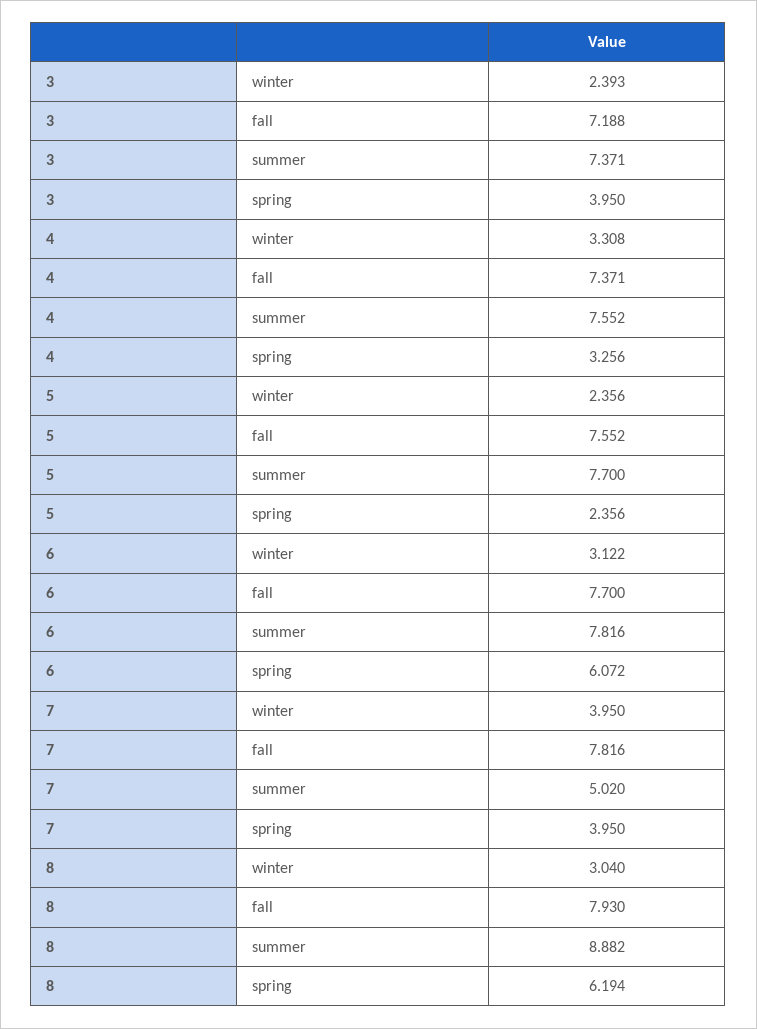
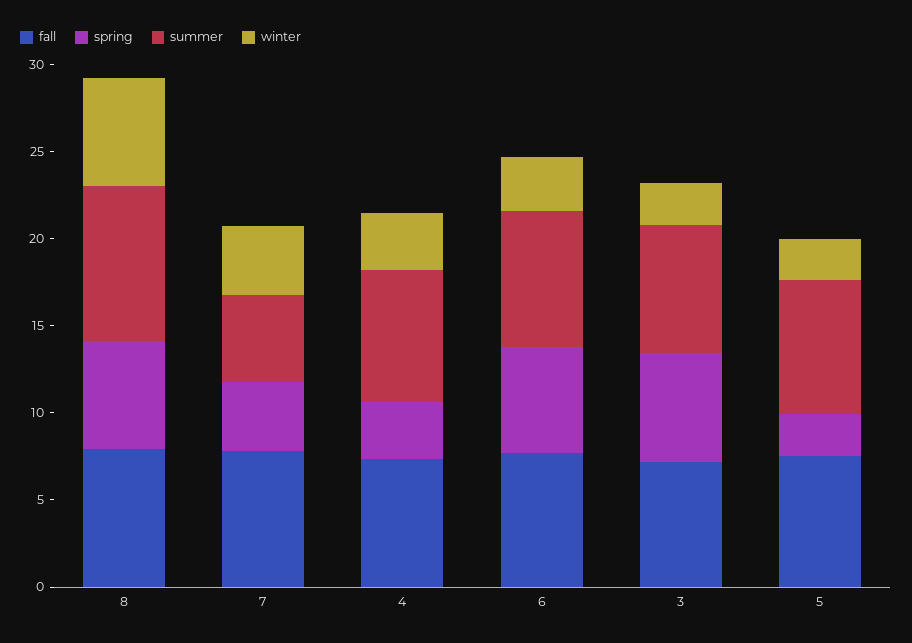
spring, 3: 3.95 -> 6
winter, 8: 3.04 -> 6

